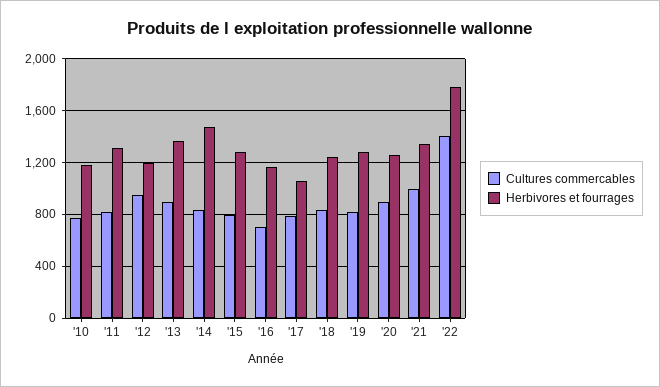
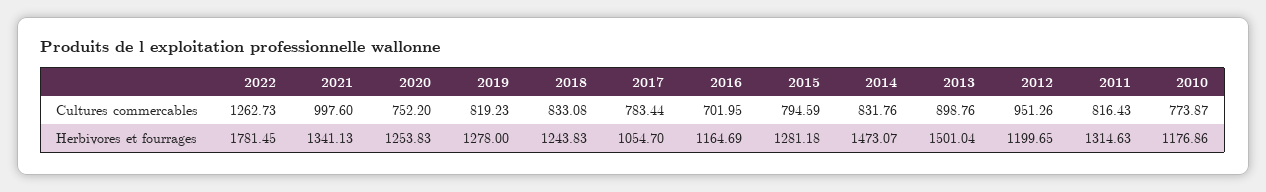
Herbivores et fourrages, '13: 1350 -> 1501.04
Cultures commercables, '20: 900 -> 752.2
Cultures commercables, '22: 1400 -> 1262.73

